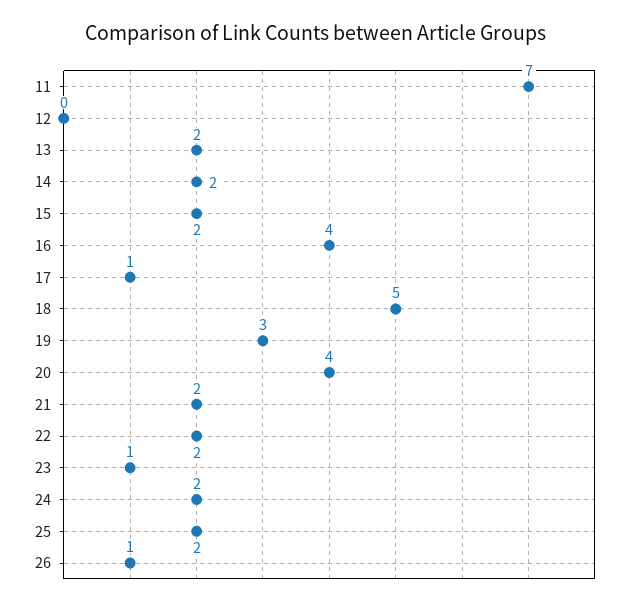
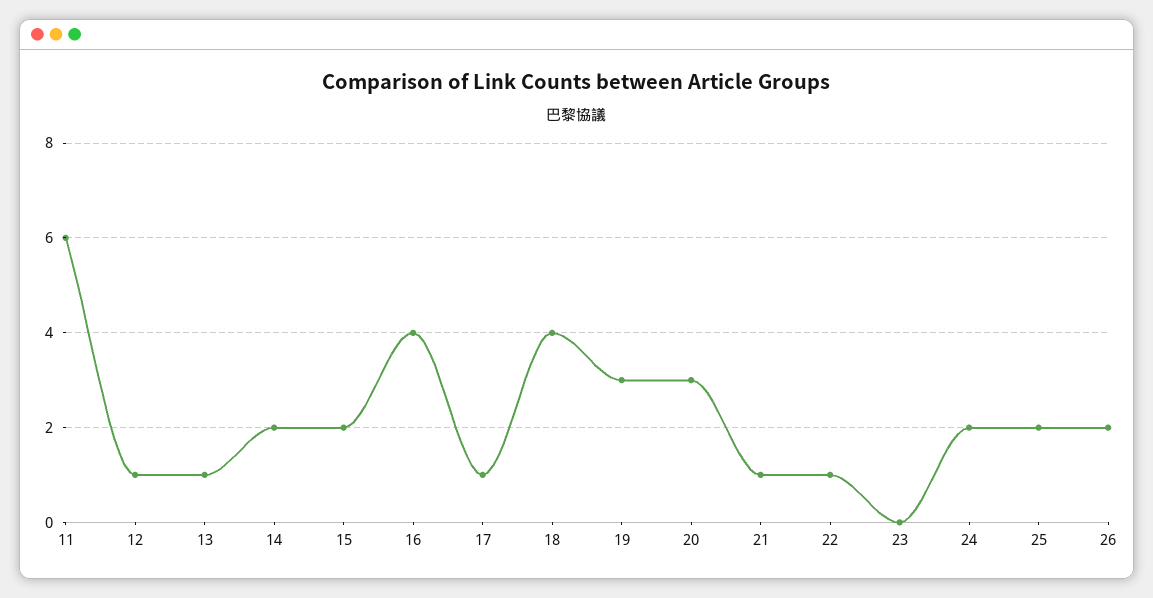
11: 7 -> 6
12: 0 -> 1
13: 2 -> 1
18: 5 -> 4
20: 4 -> 3
21: 2 -> 1
22: 2 -> 1
23: 1 -> 0
26: 1 -> 2

